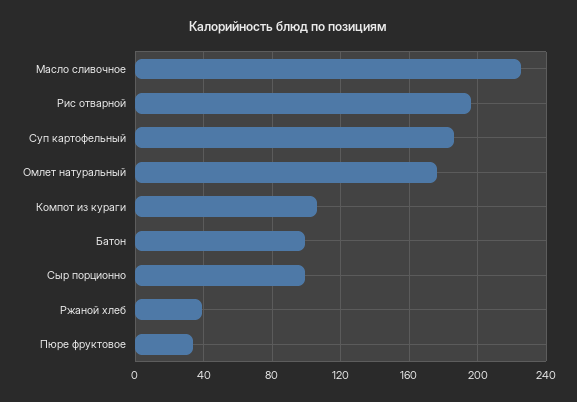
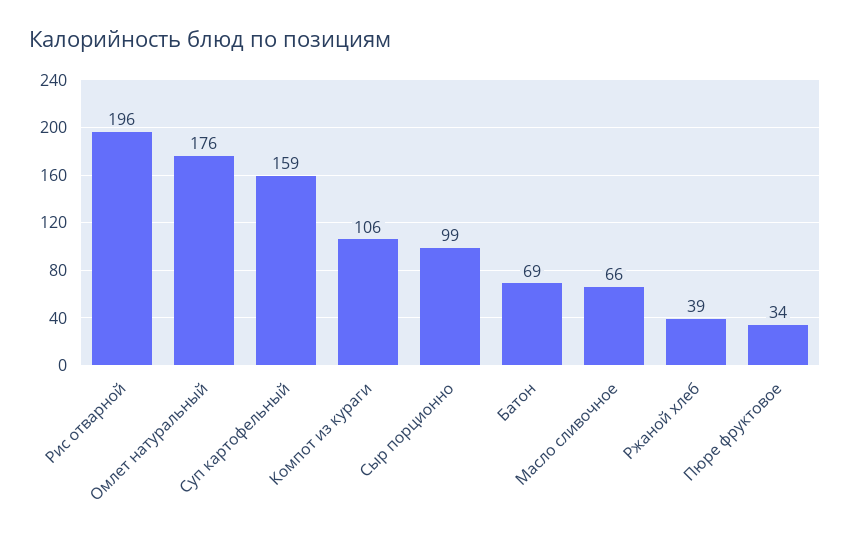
Масло сливочное: 225 -> 66
Суп картофельный: 185 -> 159
Батон: 100 -> 69

